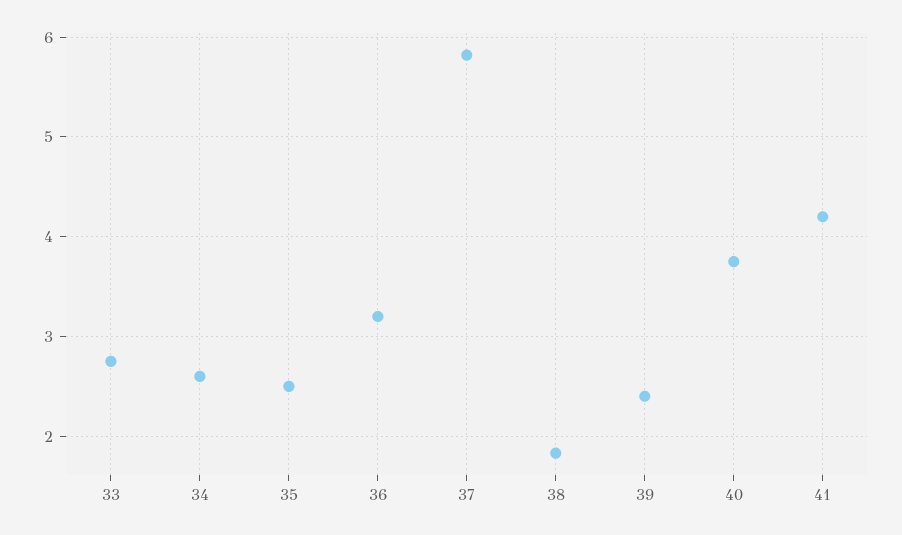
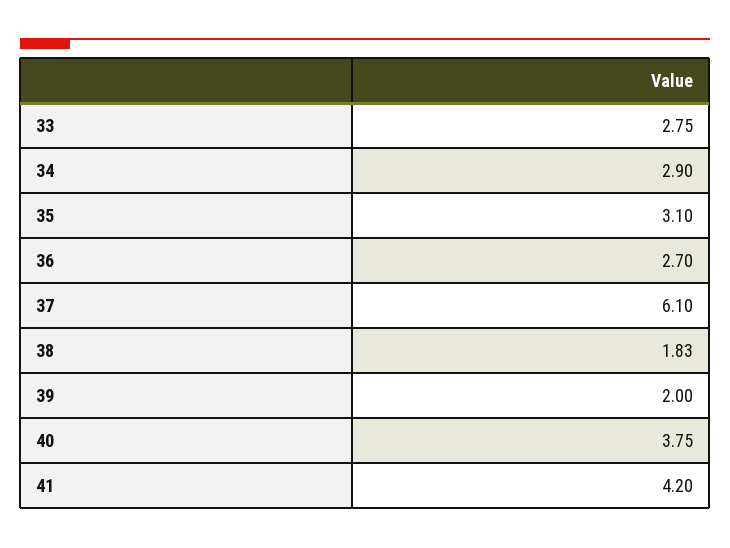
34: 2.6 -> 2.9
35: 2.5 -> 3.1
36: 3.2 -> 2.7
37: 5.8 -> 6.1
39: 2.4 -> 2

